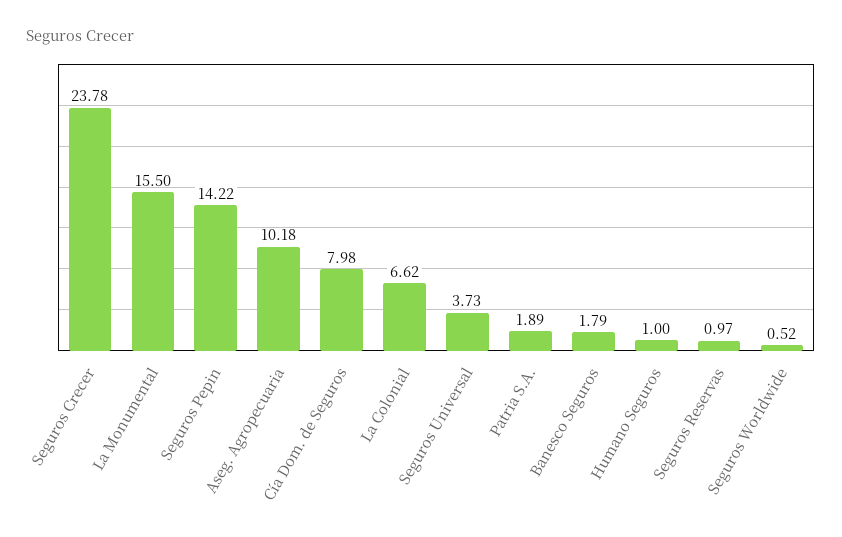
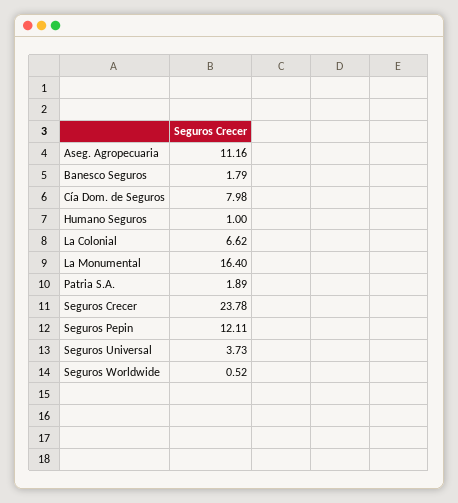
La Monumental: 15.5 -> 16.4
Seguros Pepin: 14.22 -> 12.11
Aseg. Agropecuaria: 10.18 -> 11.16
Seguros Reservas: 0.97 -> none

